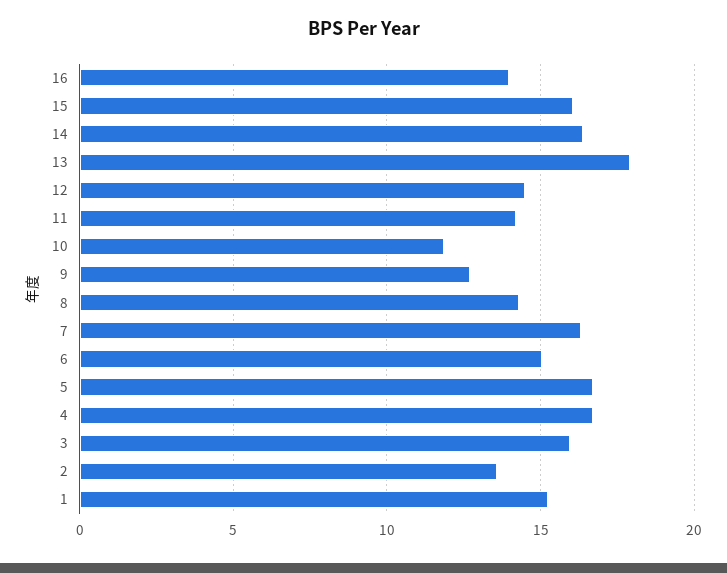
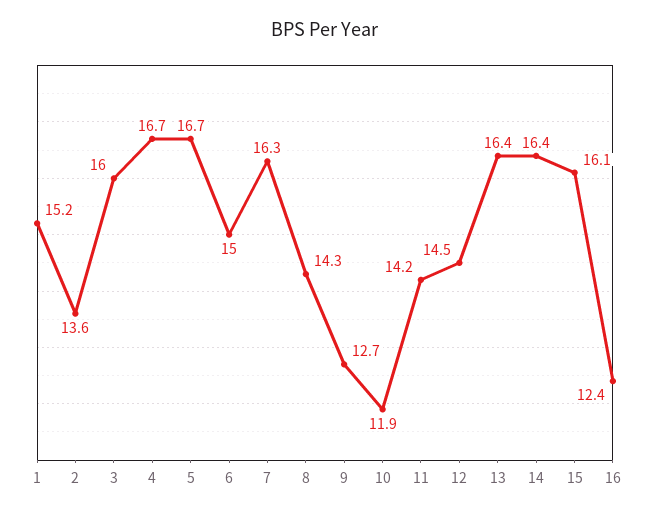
16: 14 -> 12.4
13: 18 -> 16.4

